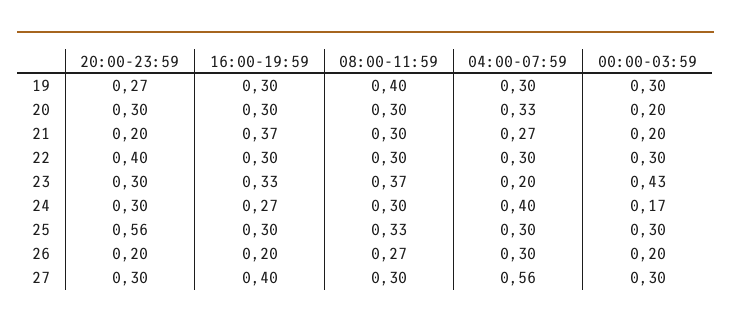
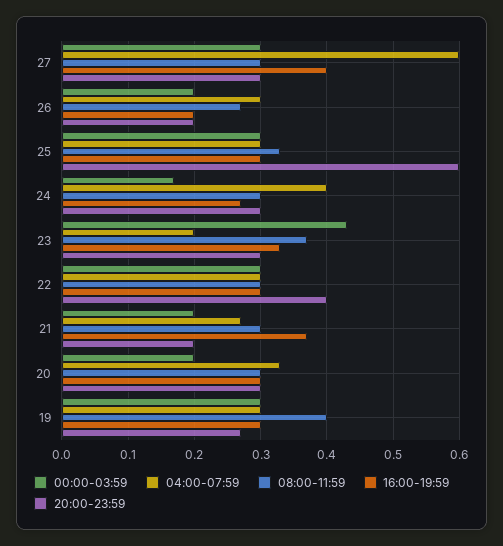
20:00-23:59, 25: 0.56 -> 0.6
04:00-07:59, 27: 0.56 -> 0.6

